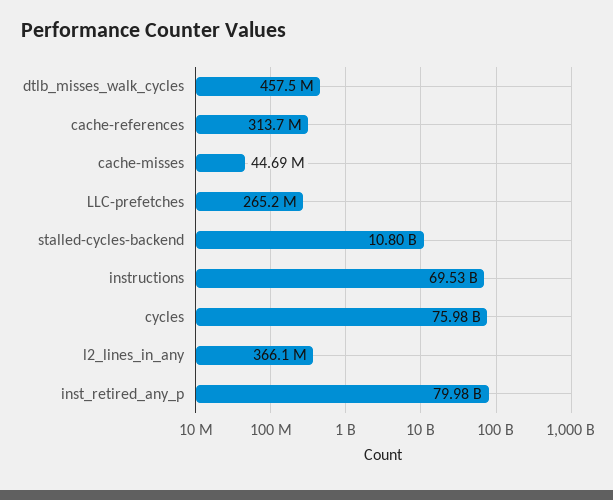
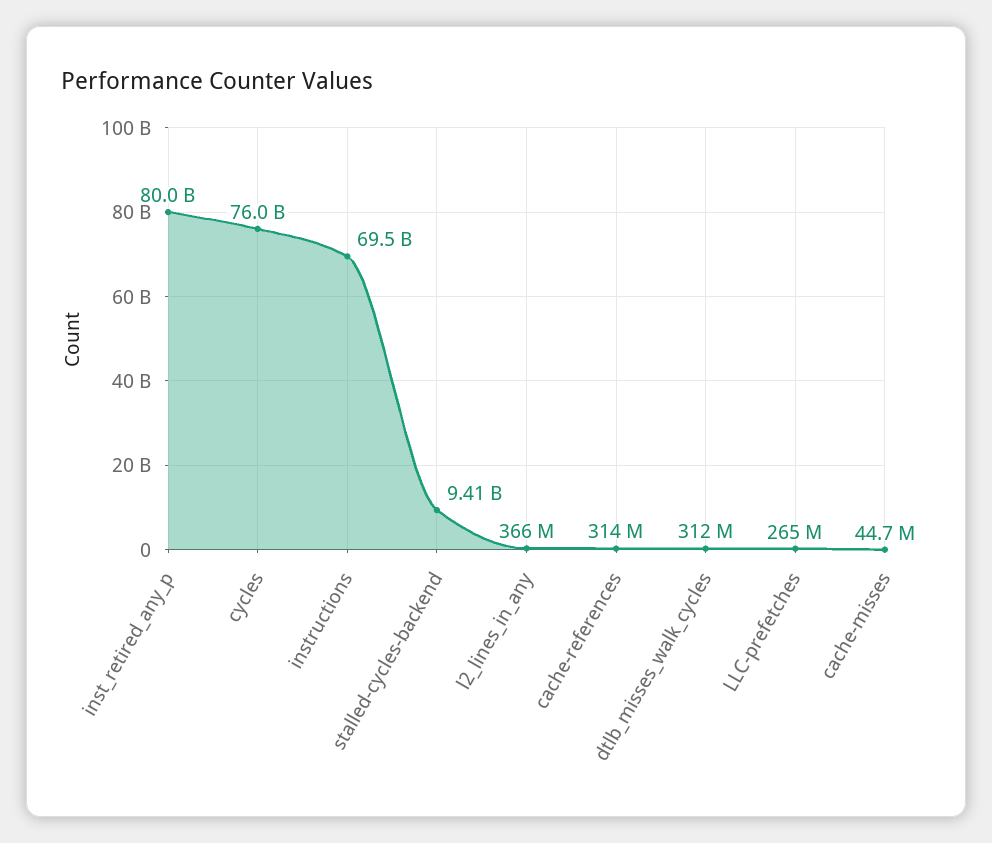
dtlb_misses_walk_cycles: 457500000 -> 312000000
stalled-cycles-backend: 10800000000 -> 9410000000

